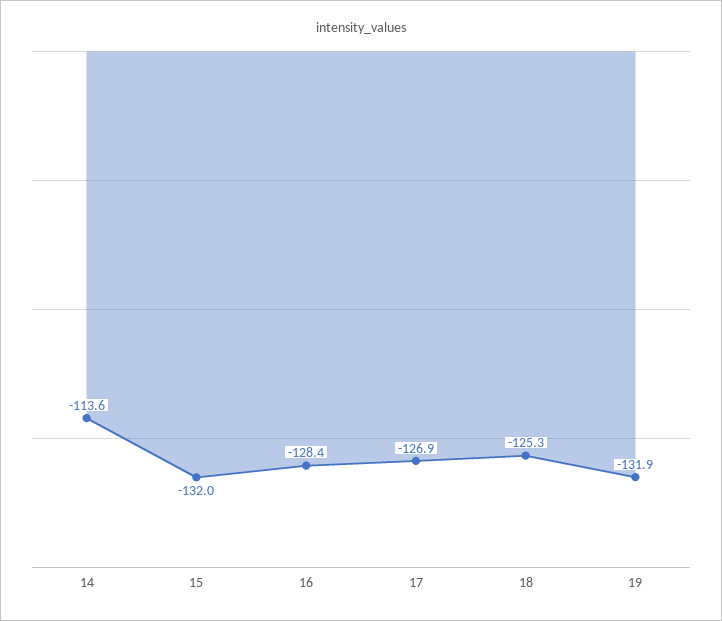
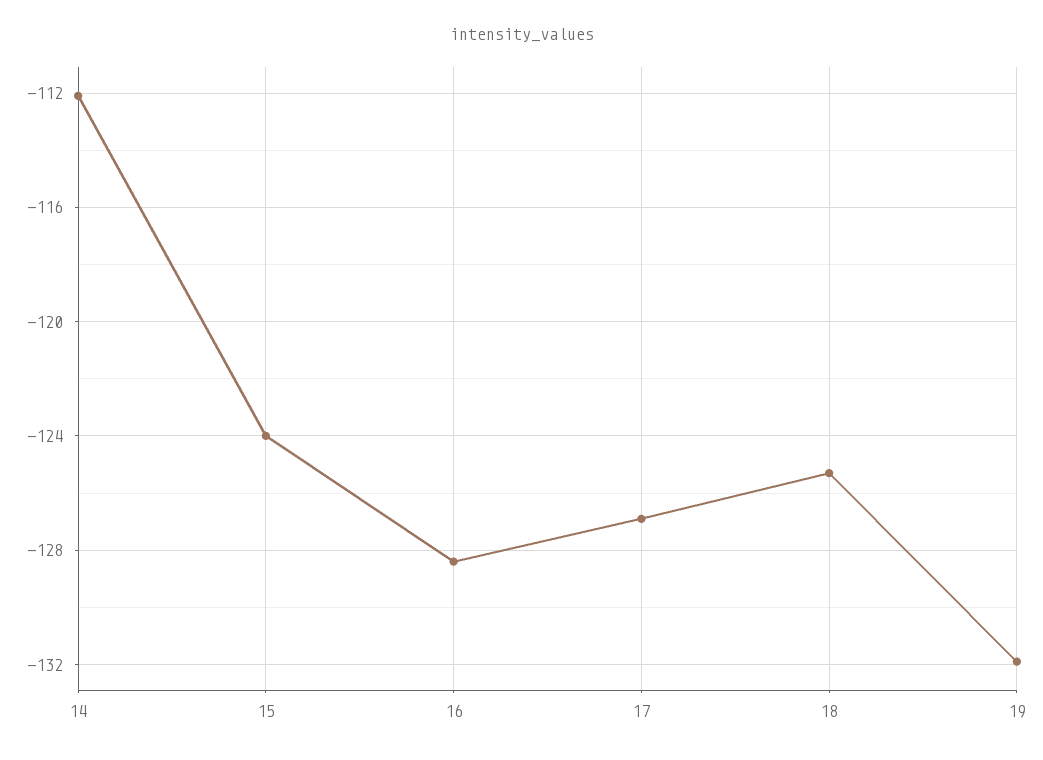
14: -113.6 -> -112
15: -132 -> -124

